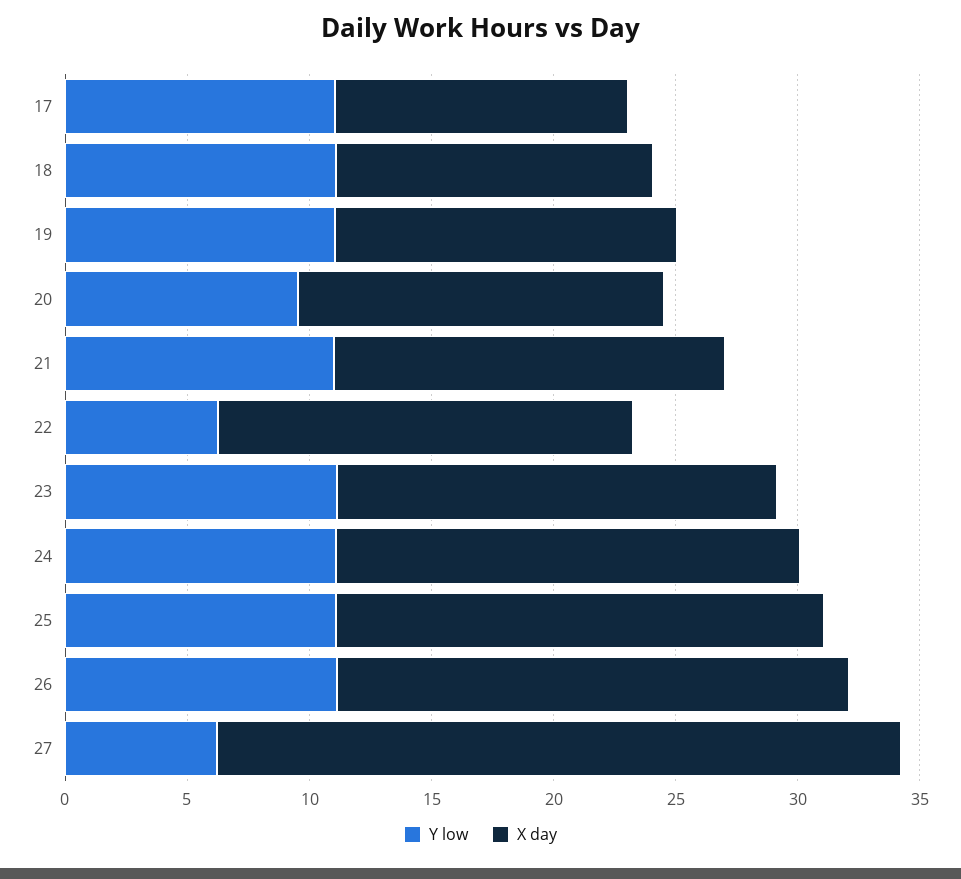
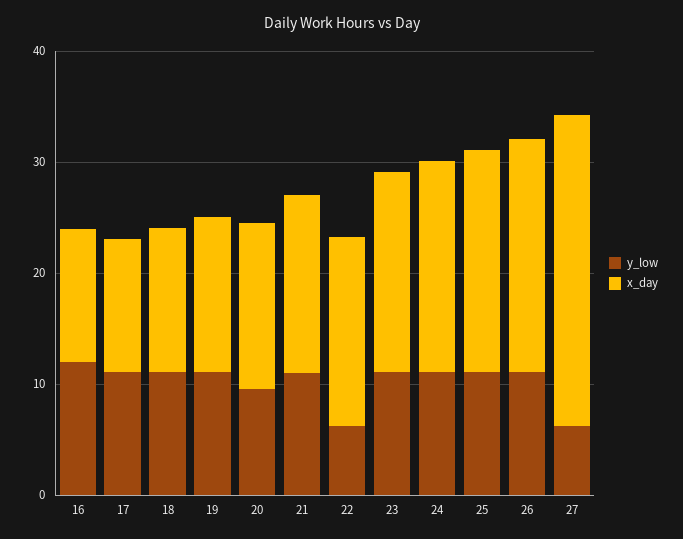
Y low, 16: none -> 12
X day, 16: none -> 12

